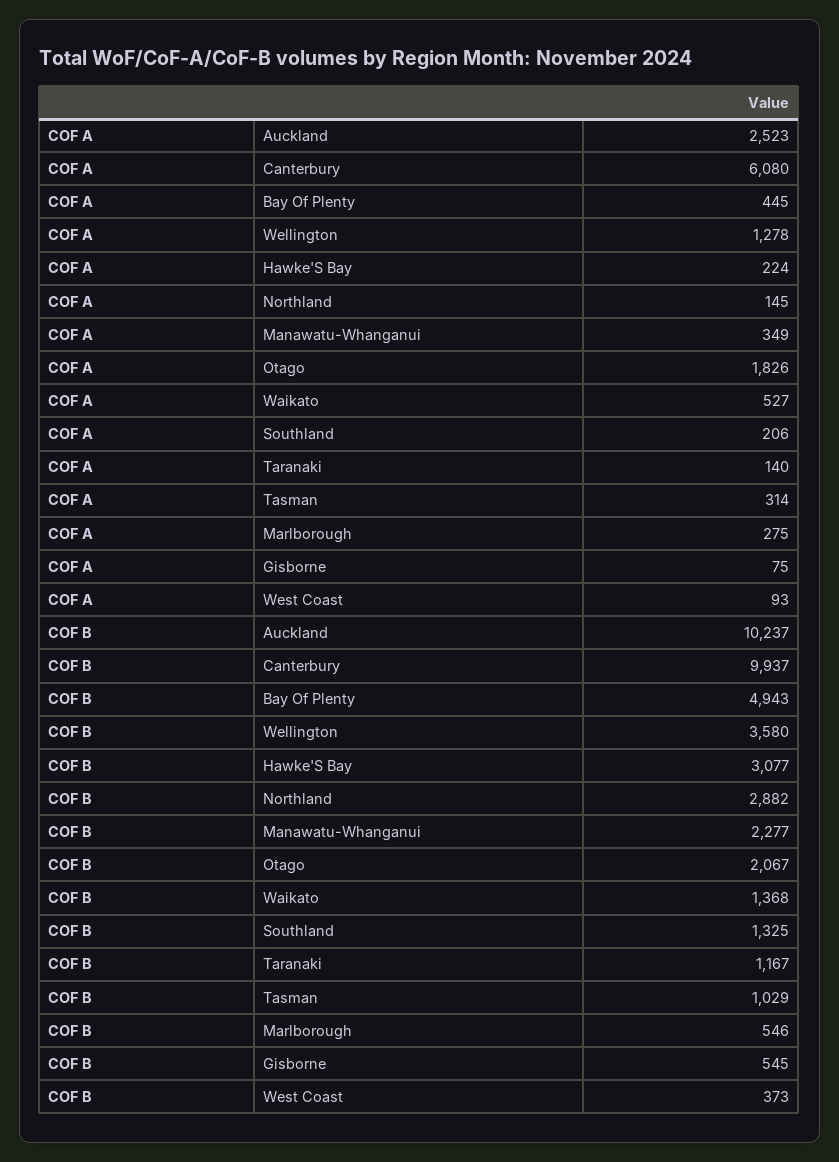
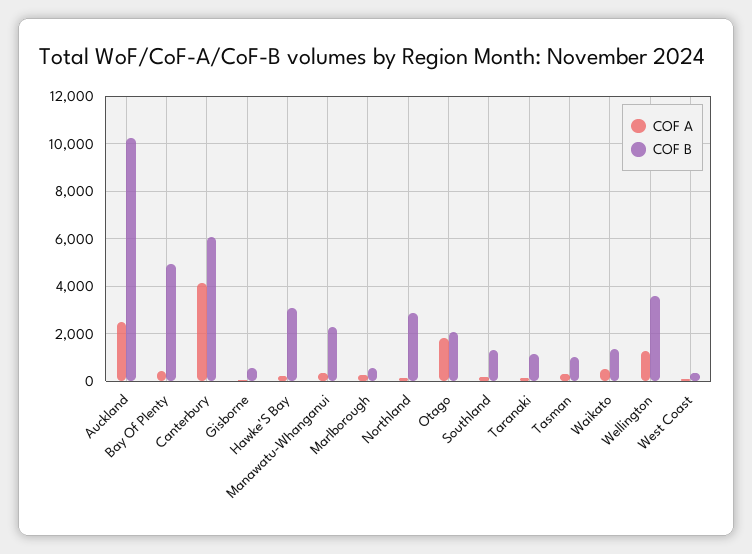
COF A, Canterbury: 6080 -> 4000
COF B, Canterbury: 9937 -> 6000

